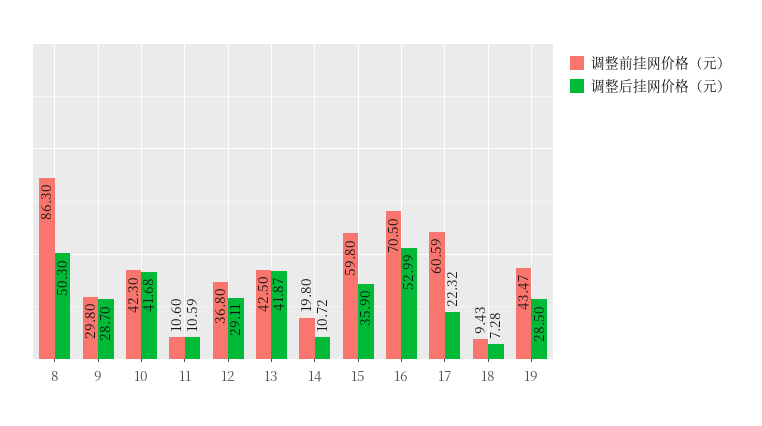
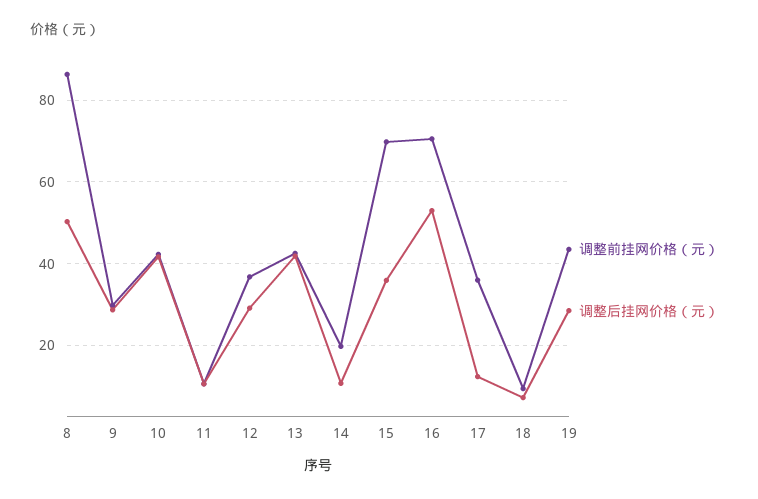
调整前挂网价格（元）, 15: 59.8 -> 70
调整前挂网价格（元）, 17: 60.59 -> 36
调整后挂网价格（元）, 17: 22.32 -> 12

